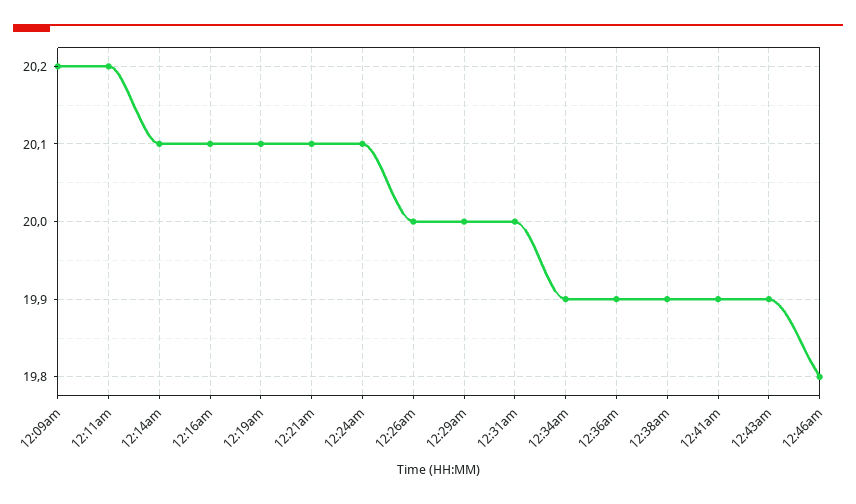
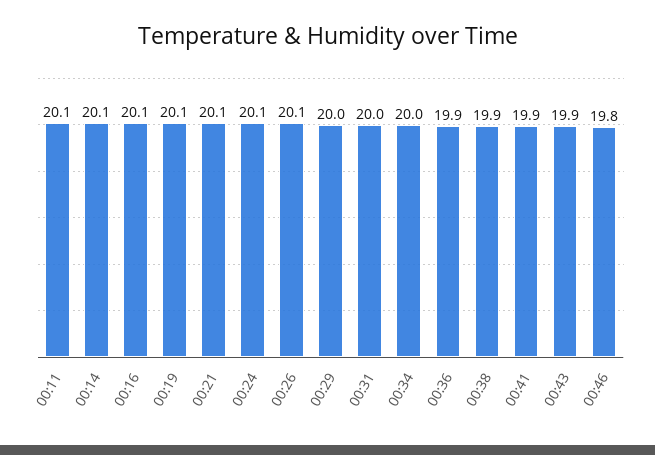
12:09am: 20.2 -> none
12:11am: 20.2 -> 20.1
12:26am: 20 -> 20.1
12:34am: 19.9 -> 20

